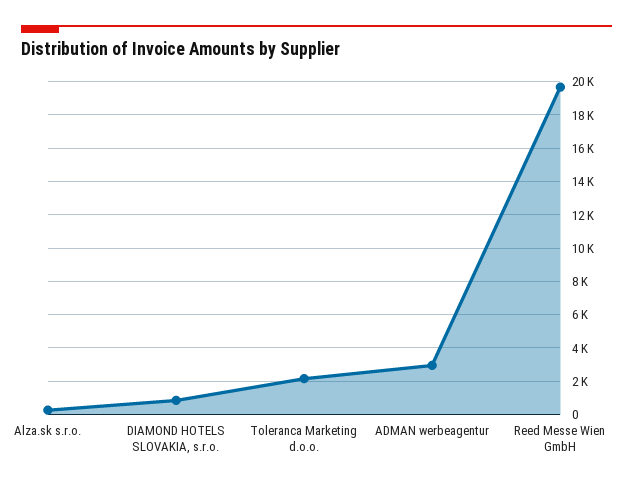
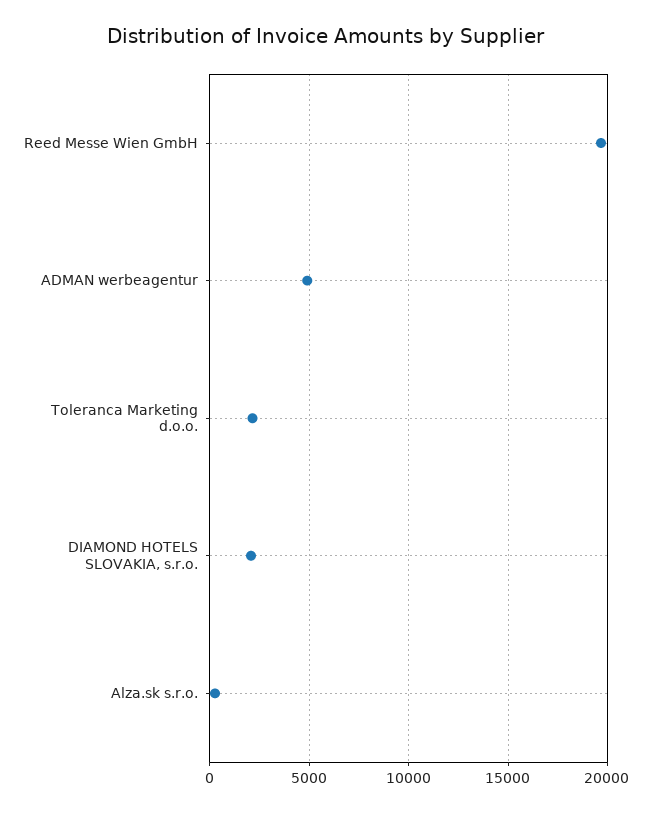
DIAMOND HOTELS SLOVAKIA, s.r.o.: 1000 -> 2000
ADMAN werbeagentur: 3000 -> 5000

